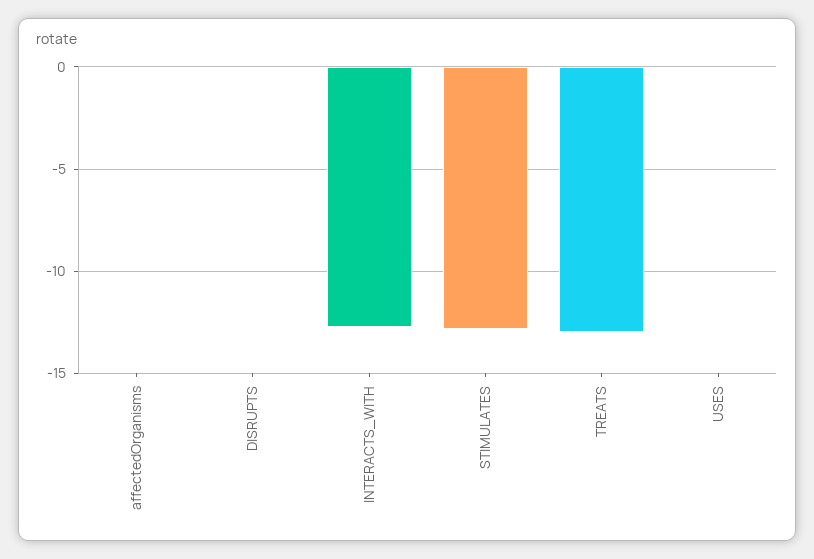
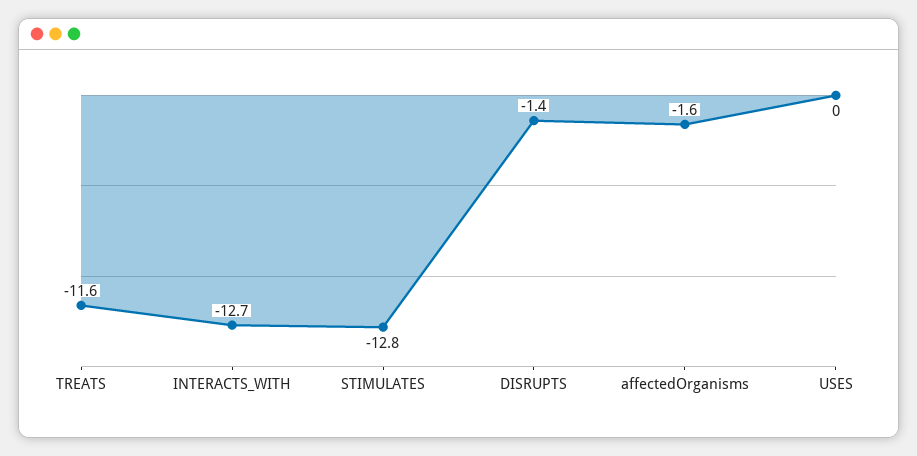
affectedOrganisms: 0 -> -1.6
DISRUPTS: 0 -> -1.4
TREATS: -13 -> -11.6

